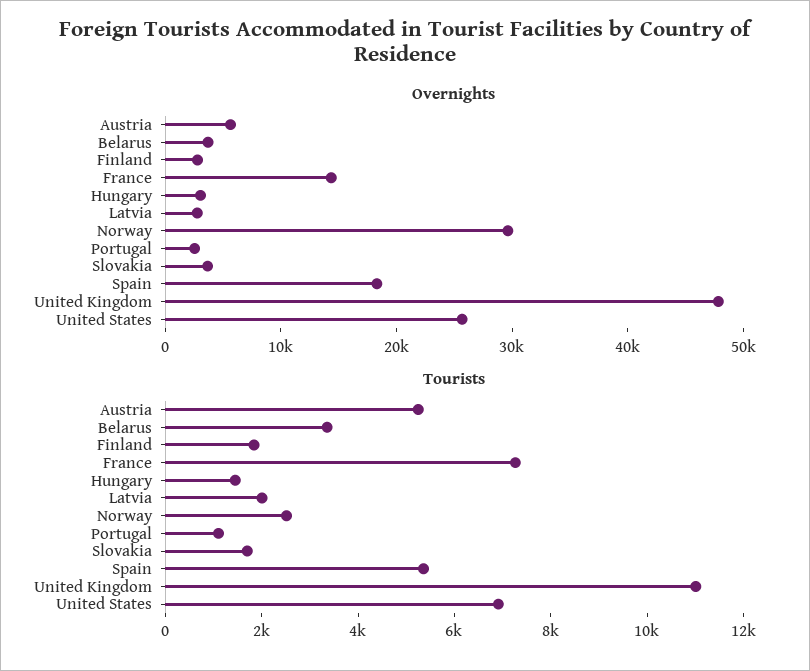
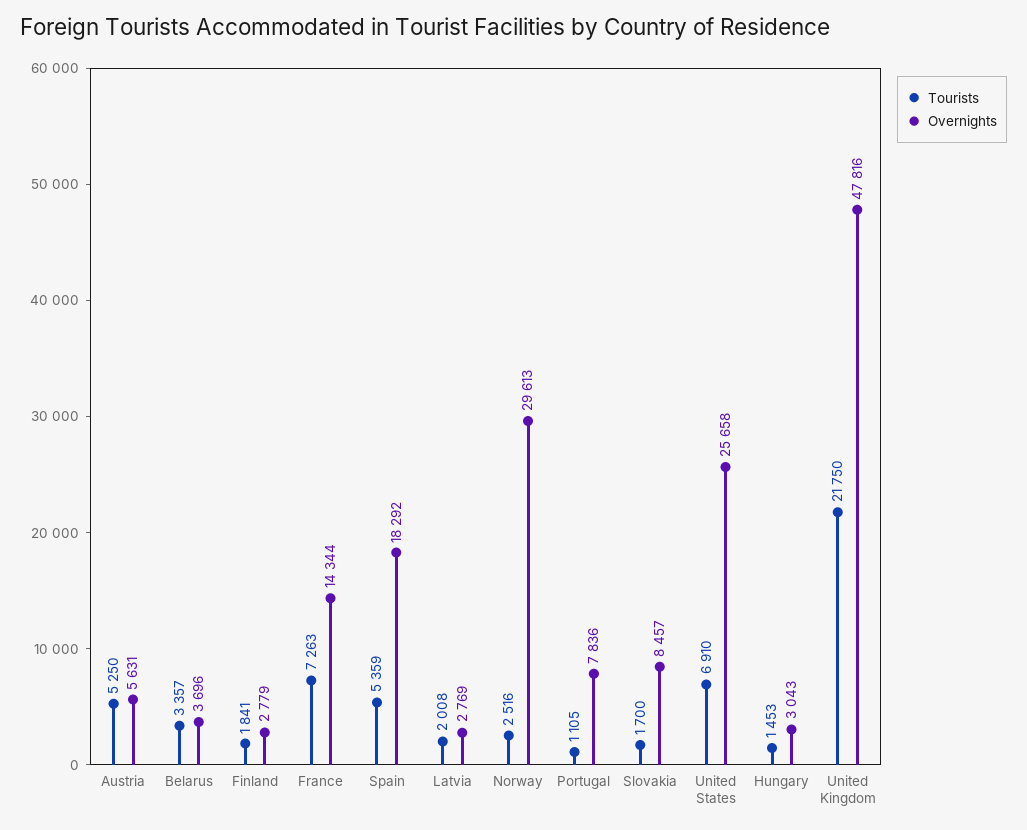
Overnights, Portugal: 2000 -> 7836
Overnights, Slovakia: 4000 -> 8457
Tourists, United Kingdom: 11000 -> 21750

